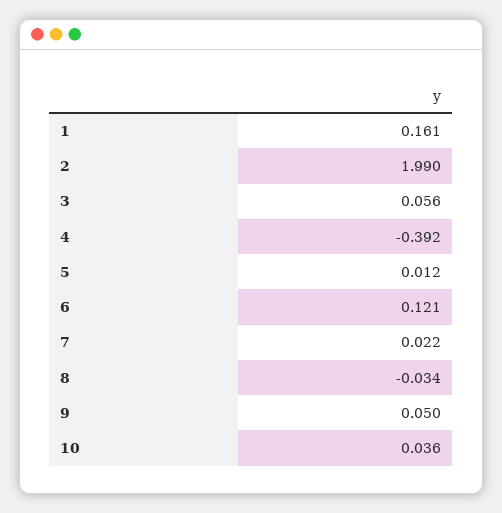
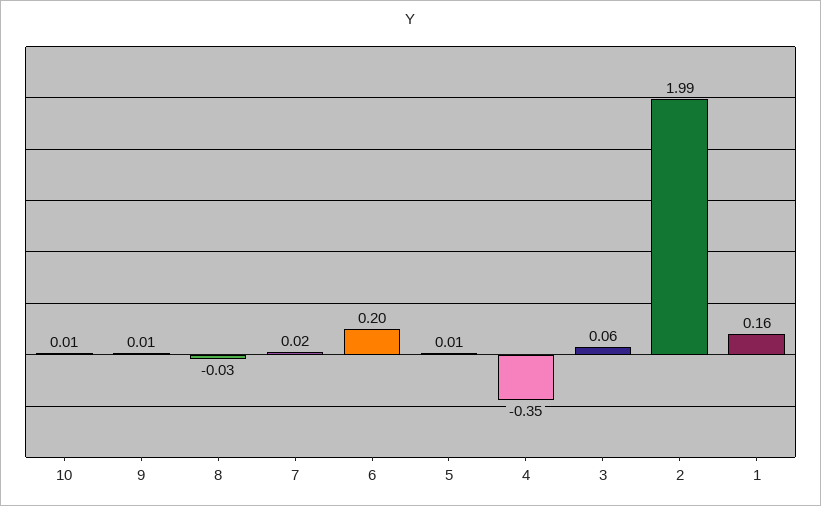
4: -0.392 -> -0.35
6: 0.121 -> 0.2
9: 0.05 -> 0.01
10: 0.036 -> 0.01

